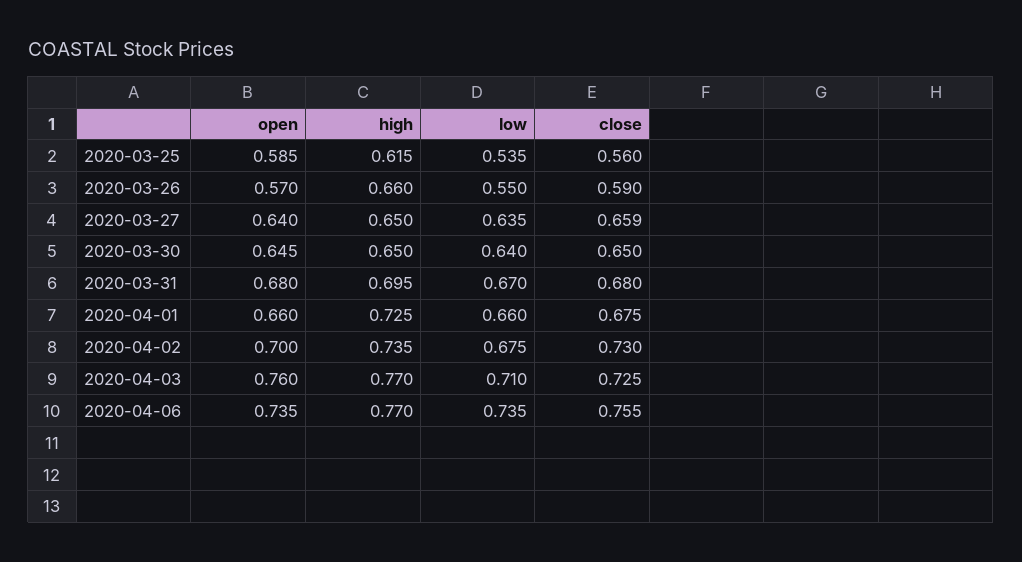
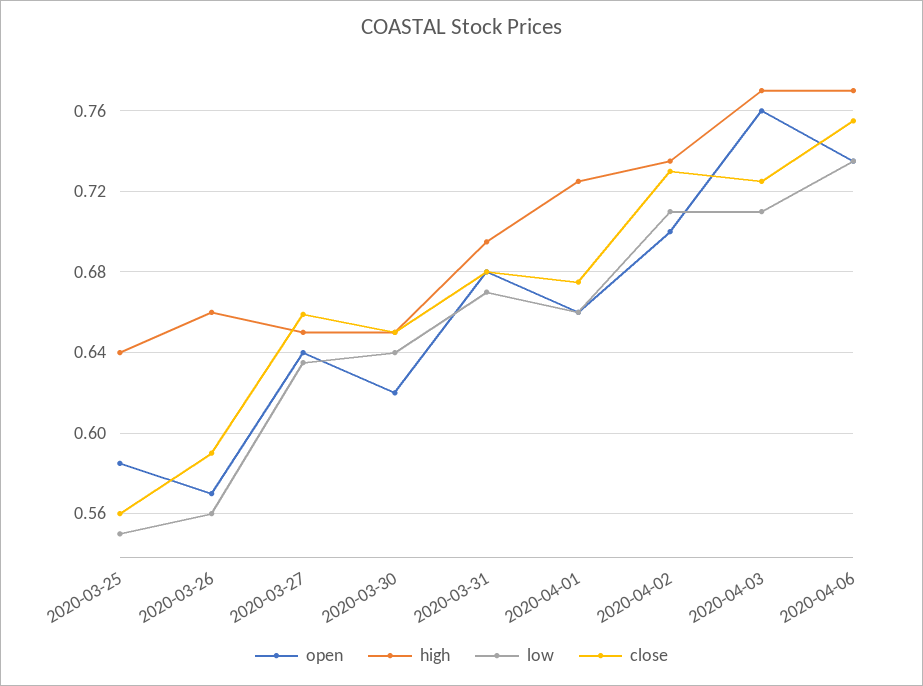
high, 2020-03-25: 0.615 -> 0.64
low, 2020-03-25: 0.535 -> 0.55
low, 2020-03-26: 0.55 -> 0.56
open, 2020-03-30: 0.645 -> 0.62
low, 2020-04-02: 0.675 -> 0.71

